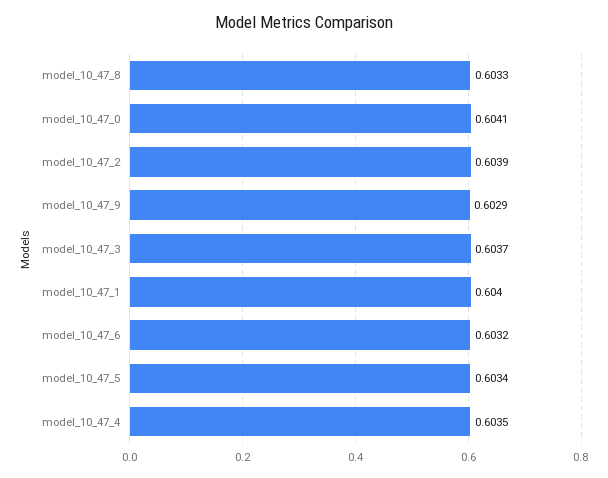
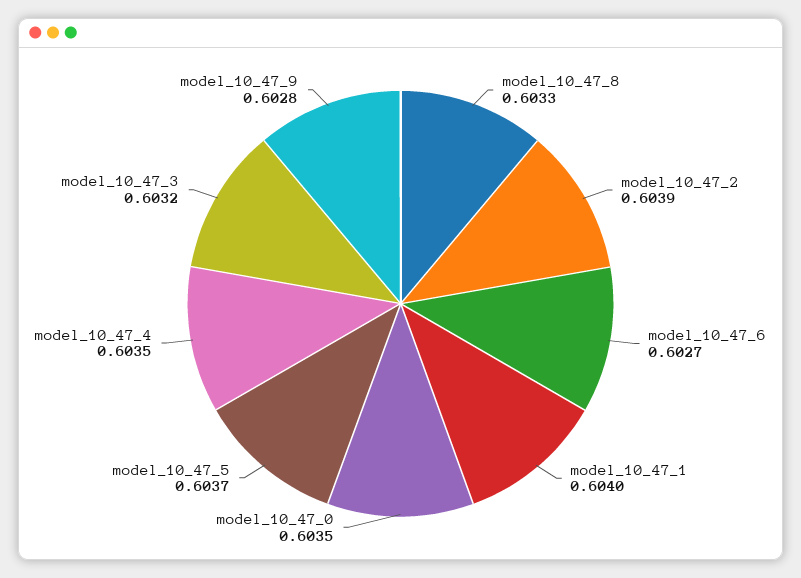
model_10_47_0: 0.6041 -> 0.6035
model_10_47_9: 0.6029 -> 0.6028
model_10_47_3: 0.6037 -> 0.6032
model_10_47_6: 0.6032 -> 0.6027
model_10_47_5: 0.6034 -> 0.6037

